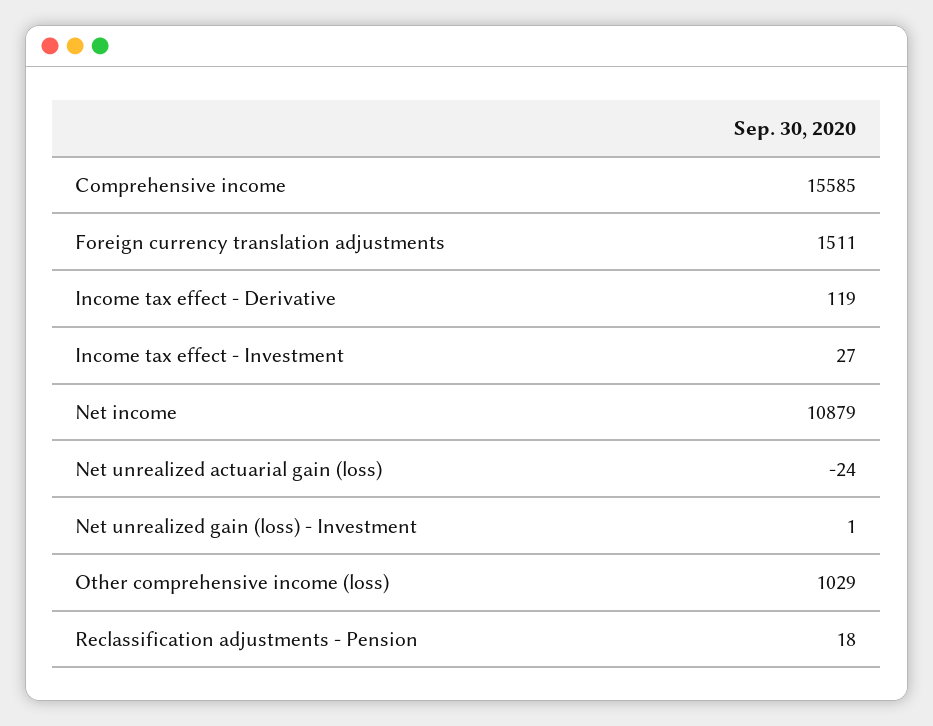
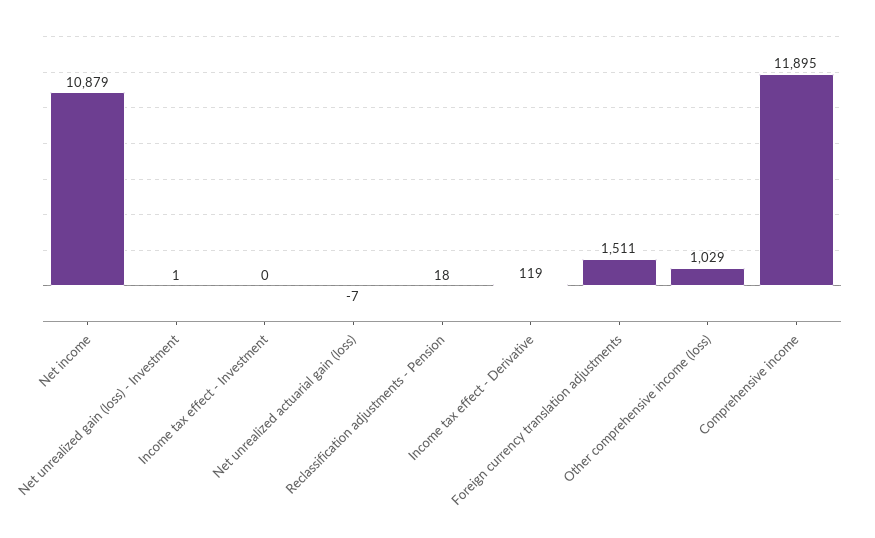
Comprehensive income: 15585 -> 11895
Income tax effect - Investment: 27 -> 0
Net unrealized actuarial gain (loss): -24 -> -7

